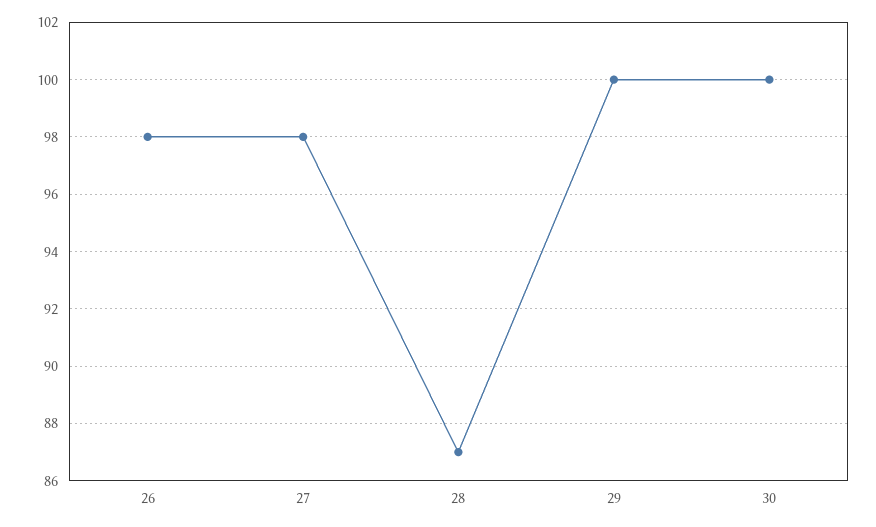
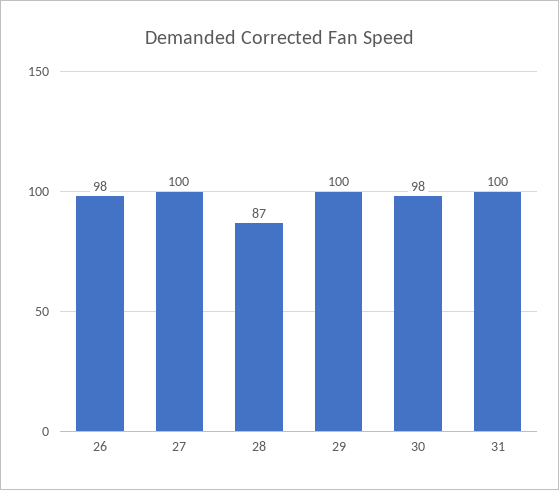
27: 98 -> 100
30: 100 -> 98
31: none -> 100

